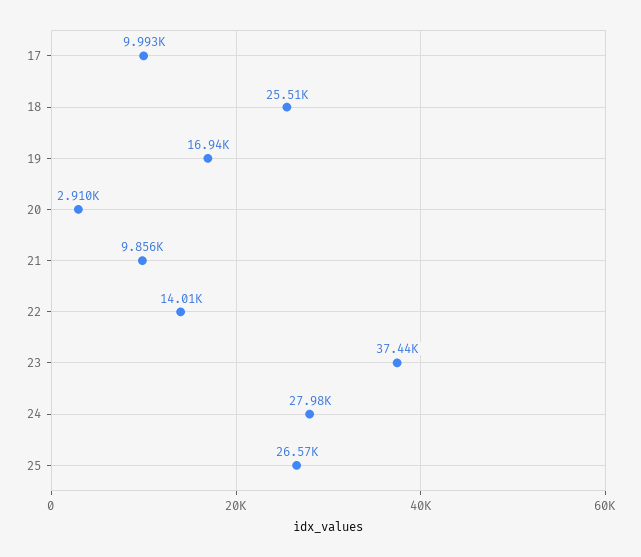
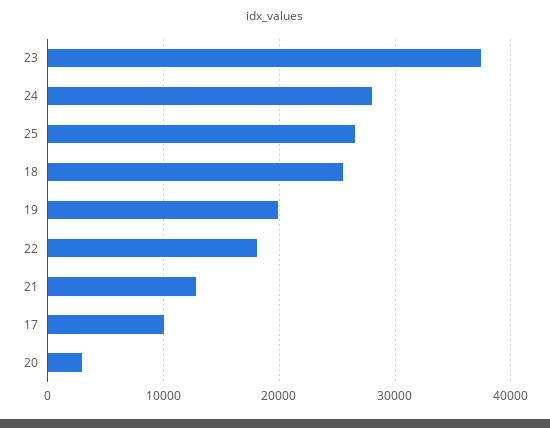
19: 16940 -> 20000
21: 9856 -> 13000
22: 14010 -> 18000

